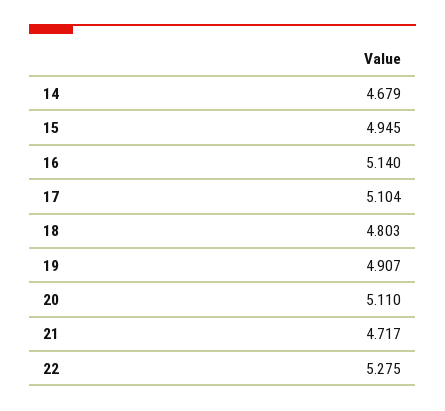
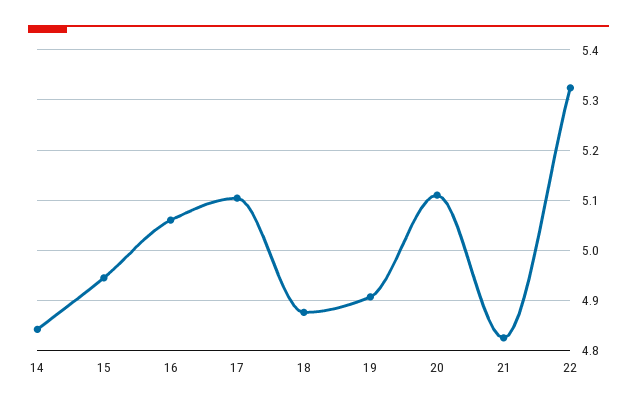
14: 4.679 -> 4.84
16: 5.14 -> 5.06
18: 4.803 -> 4.88
21: 4.717 -> 4.82
22: 5.275 -> 5.32

